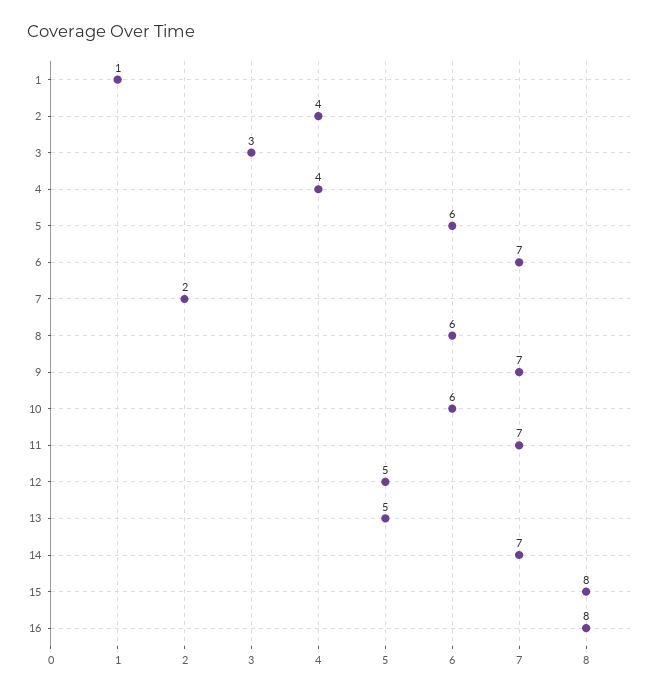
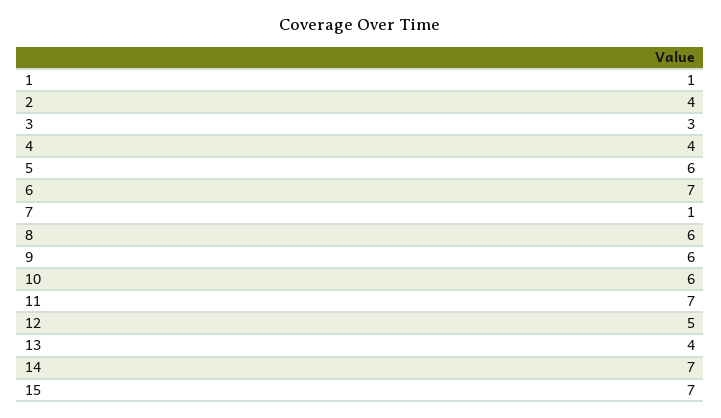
7: 2 -> 1
9: 7 -> 6
13: 5 -> 4
15: 8 -> 7
16: 8 -> none

